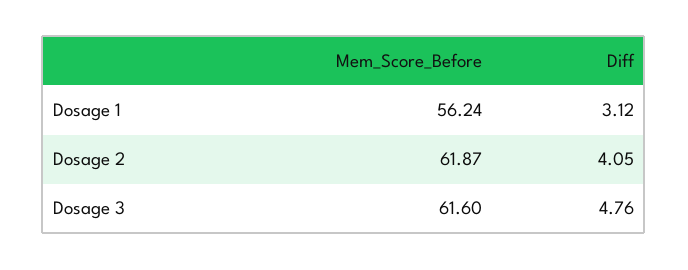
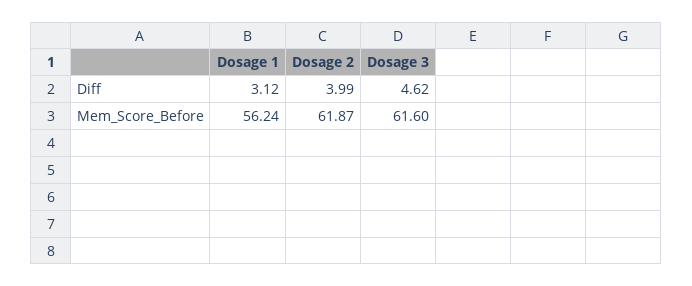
Diff, Dosage 2: 4.05 -> 3.99
Diff, Dosage 3: 4.76 -> 4.62

